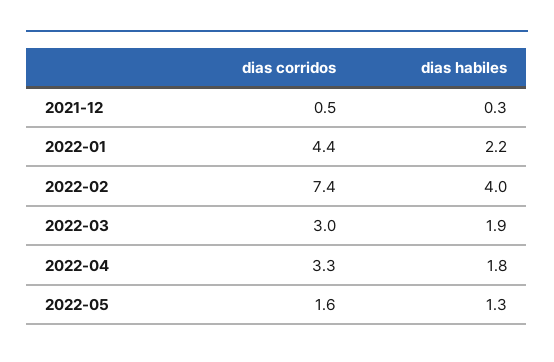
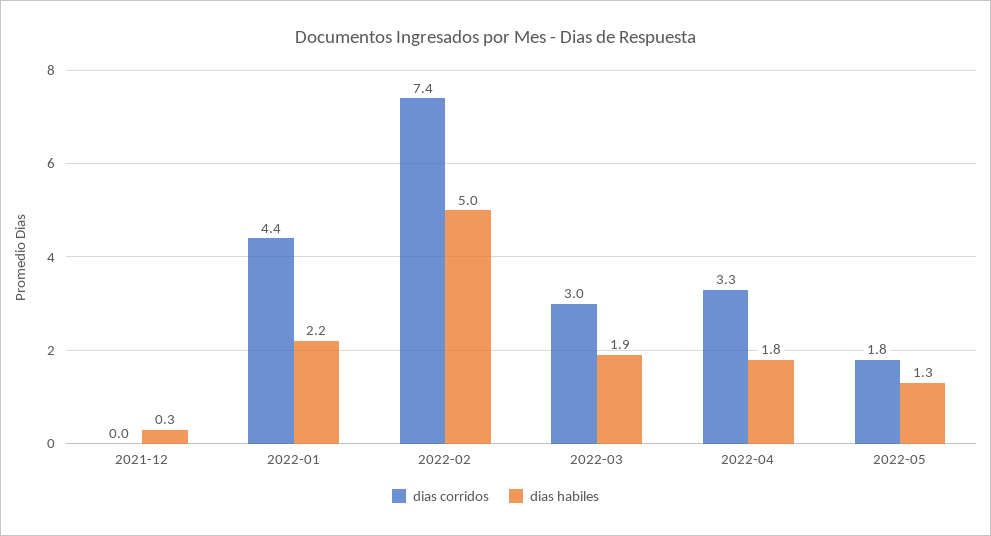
dias corridos, 2021-12: 0.5 -> 0
dias habiles, 2022-02: 4 -> 5
dias corridos, 2022-05: 1.6 -> 1.8

